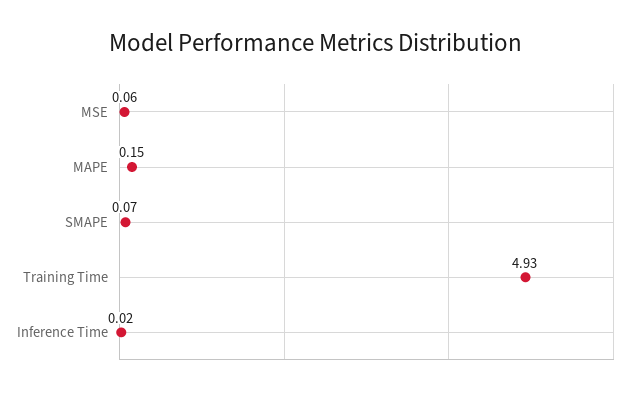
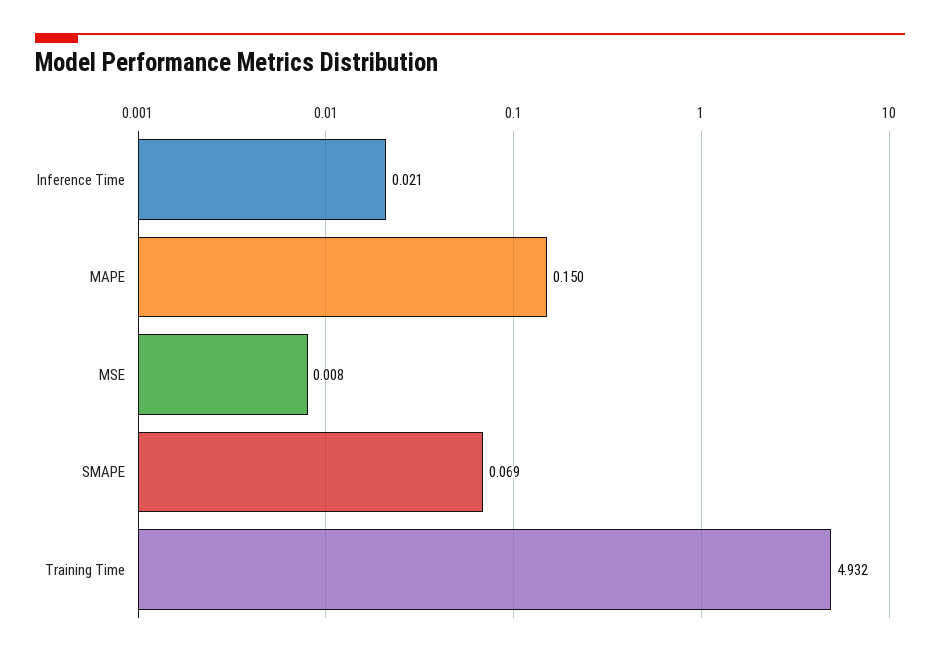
MSE: 0.06 -> 0.008

